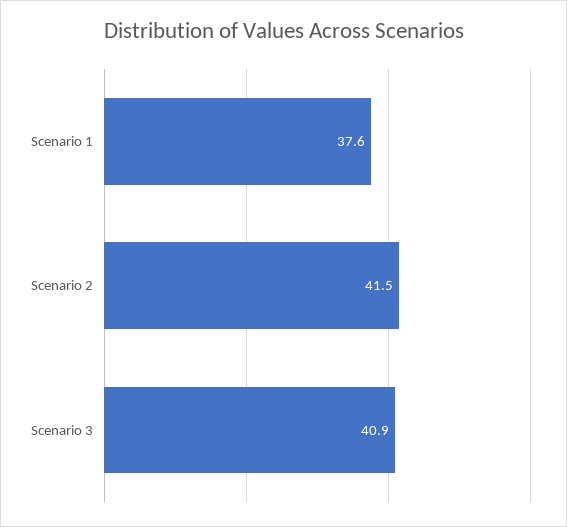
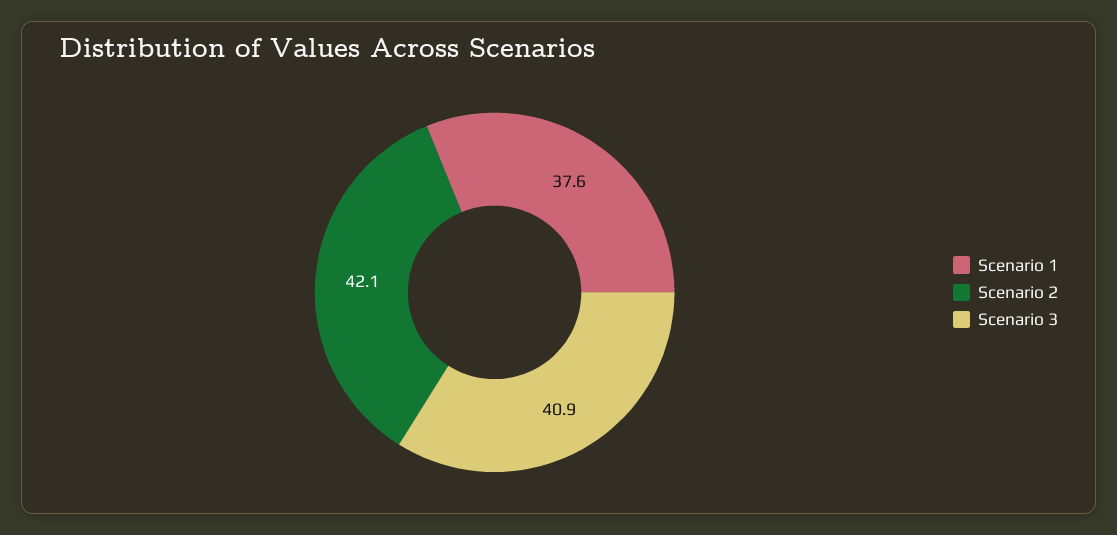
Scenario 2: 41.5 -> 42.1

